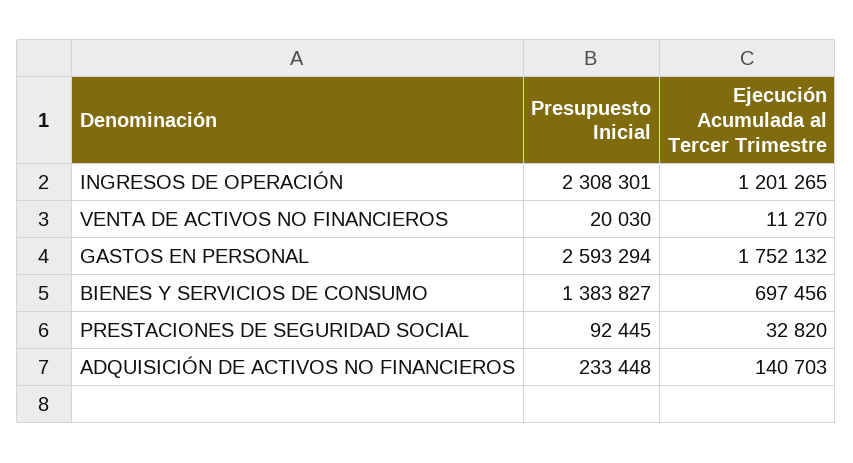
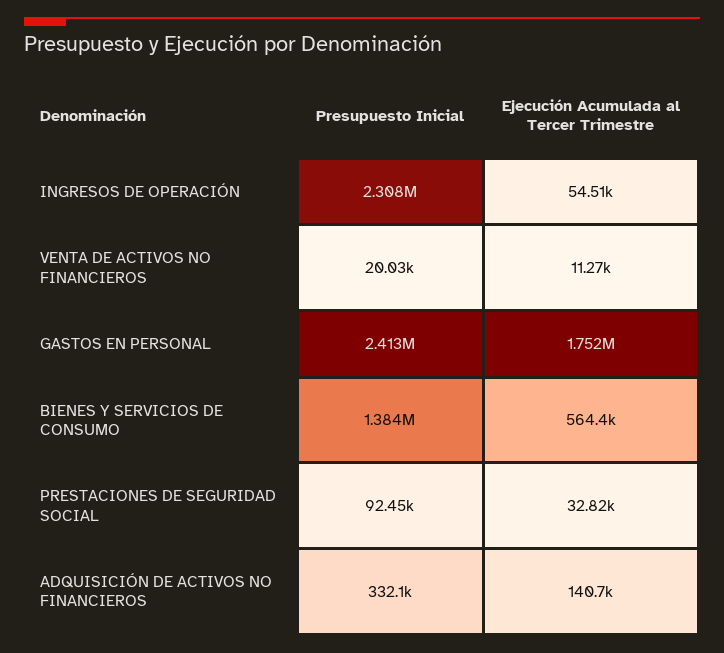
Ejecución Acumulada al Tercer Trimestre, INGRESOS DE OPERACIÓN: 1201265 -> 54510
Presupuesto Inicial, GASTOS EN PERSONAL: 2593294 -> 2413000
Ejecución Acumulada al Tercer Trimestre, BIENES Y SERVICIOS DE CONSUMO: 697456 -> 564400
Presupuesto Inicial, ADQUISICIÓN DE ACTIVOS NO FINANCIEROS: 233448 -> 332100

